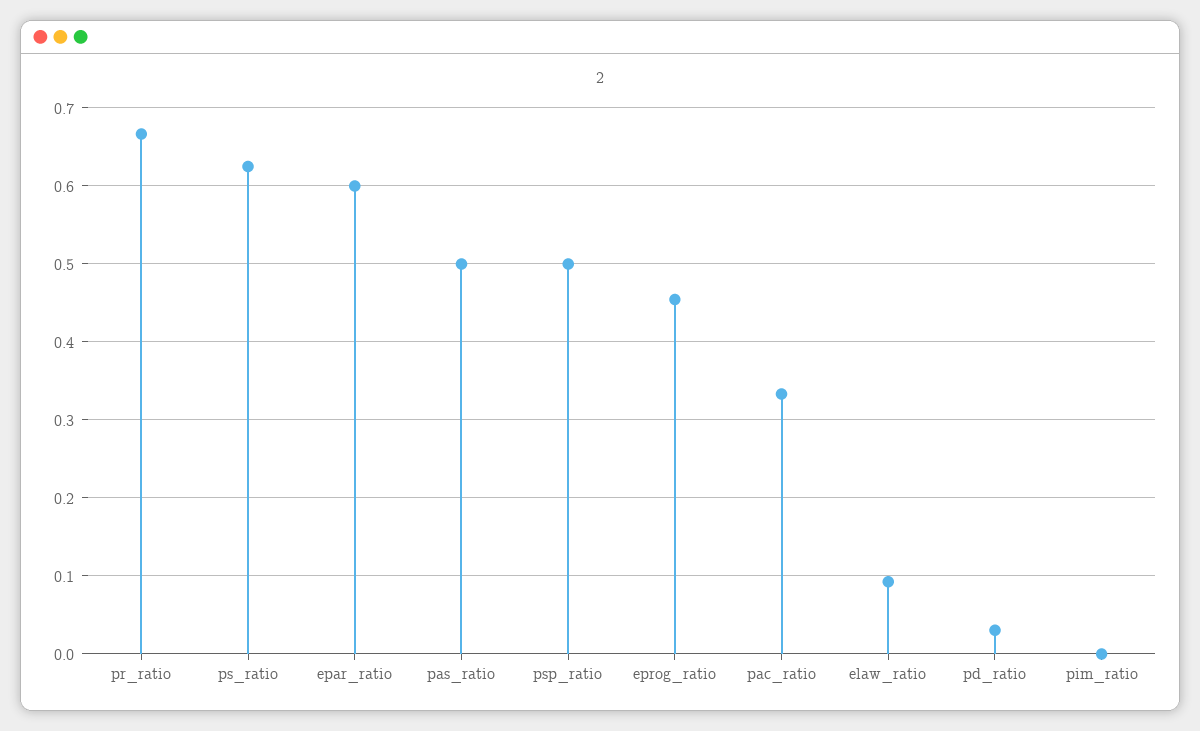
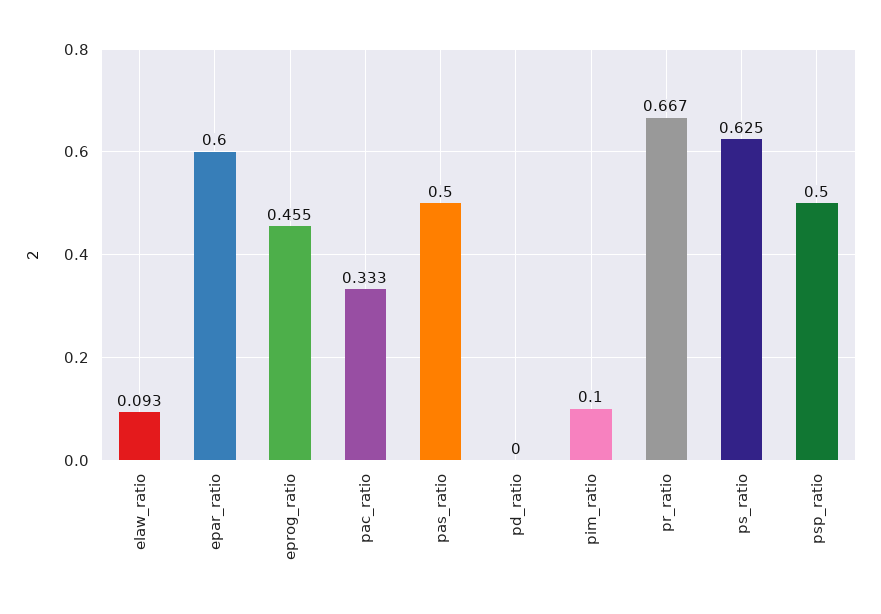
pd_ratio: 0.03 -> 0
pim_ratio: 0 -> 0.1

